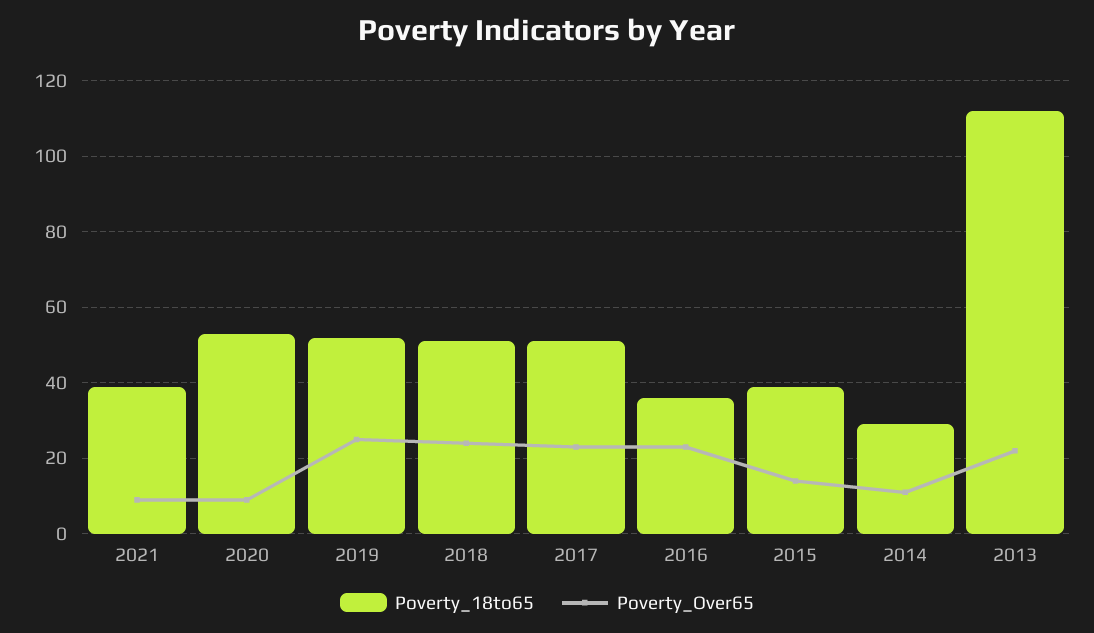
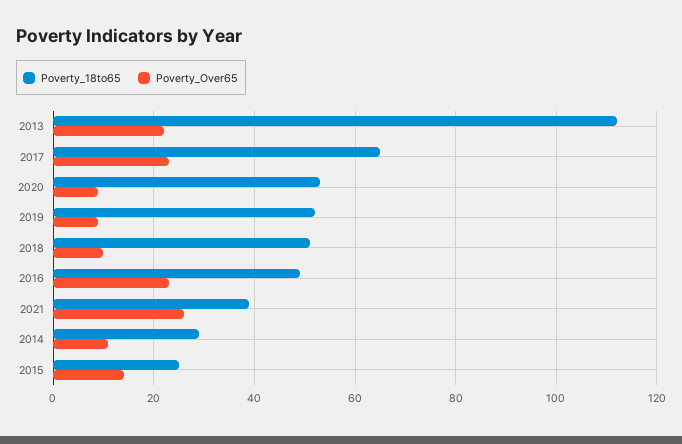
Poverty_Over65, 2021: 10 -> 25
Poverty_Over65, 2019: 25 -> 10
Poverty_Over65, 2018: 25 -> 10
Poverty_18to65, 2017: 50 -> 65
Poverty_18to65, 2016: 35 -> 50
Poverty_18to65, 2015: 40 -> 25

